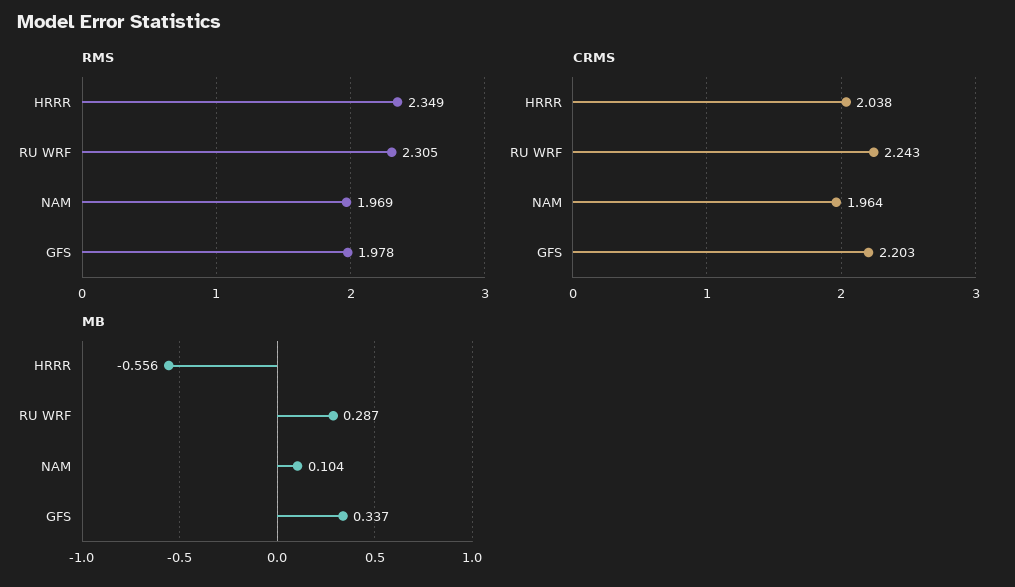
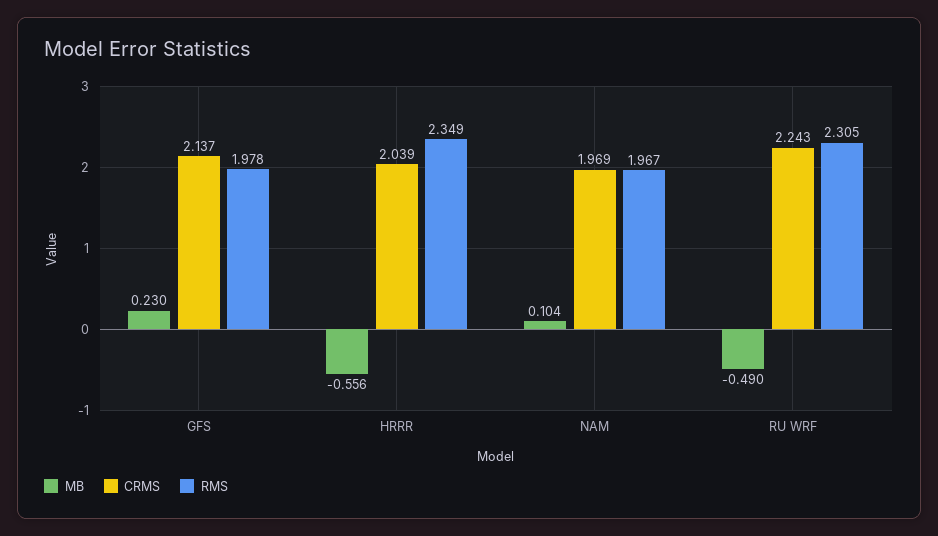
RMS, NAM: 1.969 -> 1.967
CRMS, HRRR: 2.038 -> 2.039
CRMS, NAM: 1.964 -> 1.969
CRMS, GFS: 2.203 -> 2.137
MB, RU WRF: 0.287 -> -0.49
MB, GFS: 0.337 -> 0.23

